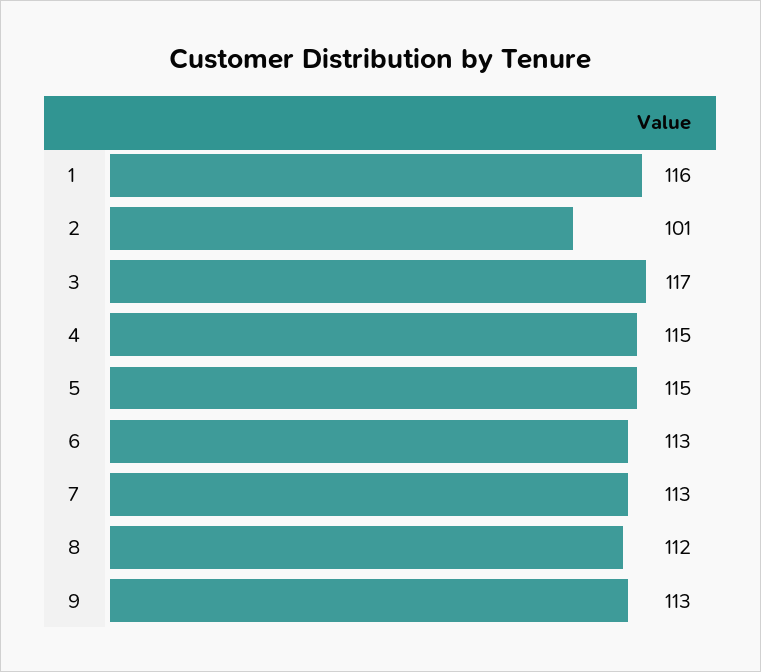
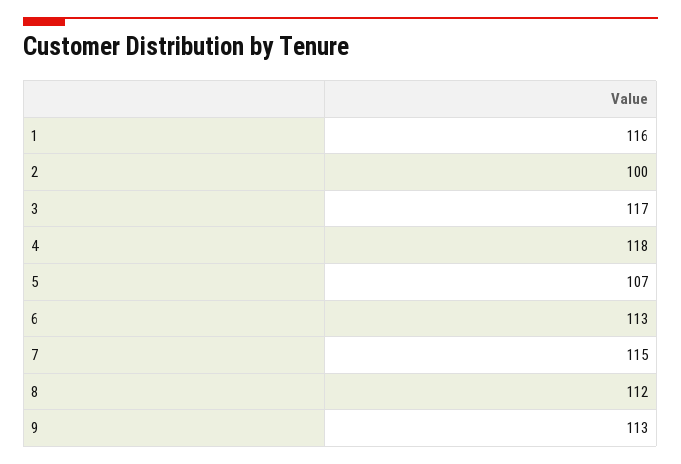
2: 101 -> 100
4: 115 -> 118
5: 115 -> 107
7: 113 -> 115

